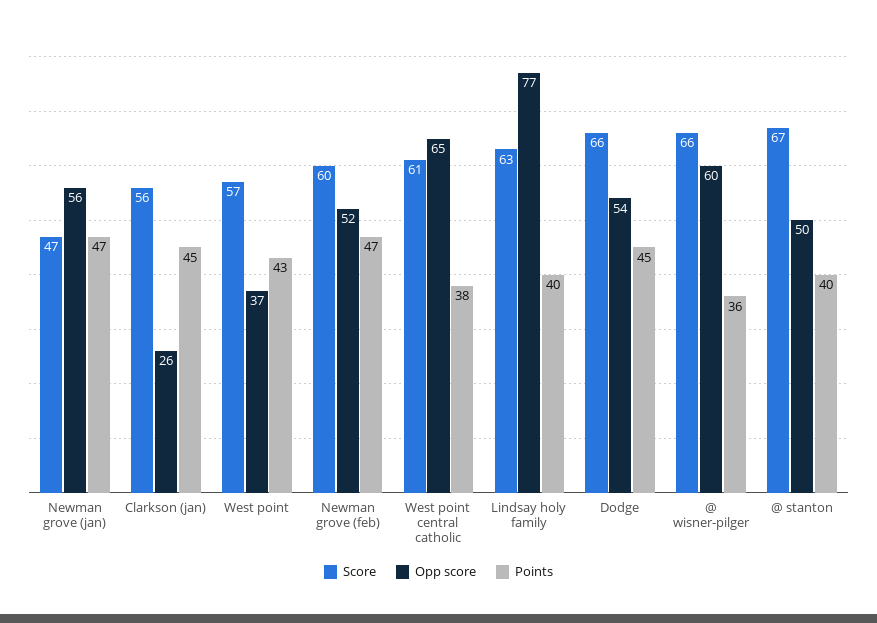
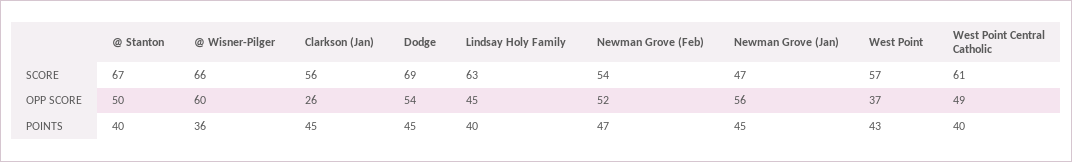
Points, Newman grove (jan): 47 -> 45
Score, Newman grove (feb): 60 -> 54
Opp score, West point central catholic: 65 -> 49
Points, West point central catholic: 38 -> 40
Opp score, Lindsay holy family: 77 -> 45
Score, Dodge: 66 -> 69

